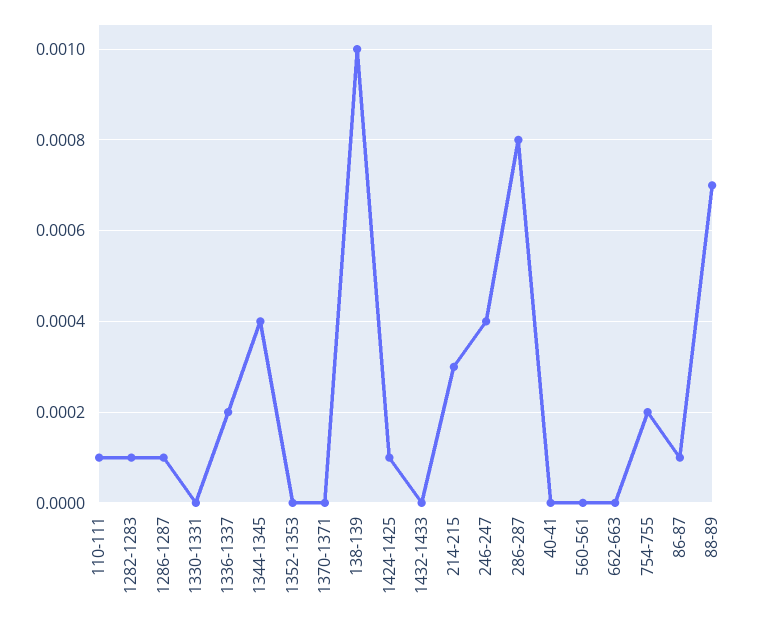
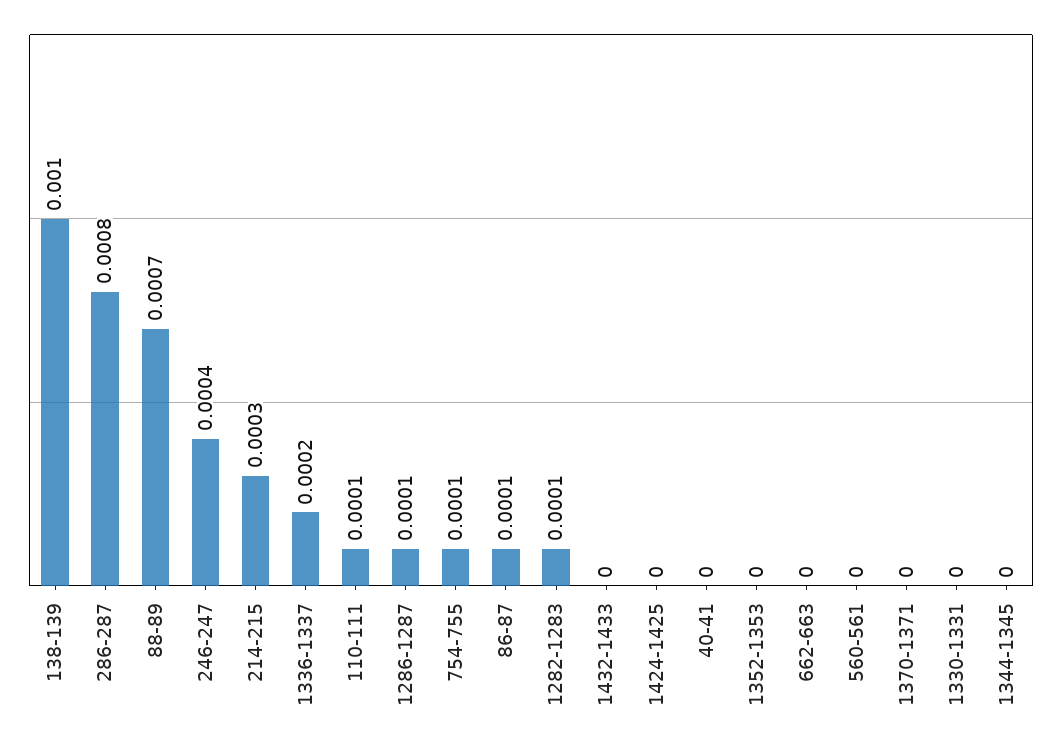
1344-1345: 0.0004 -> 0
1424-1425: 0.0001 -> 0
754-755: 0.0002 -> 0.0001

